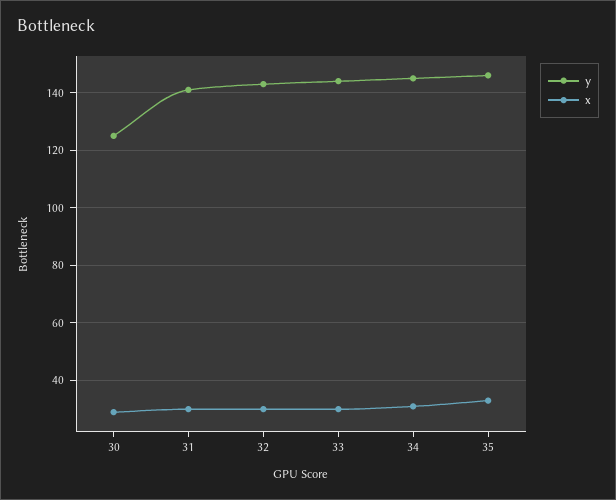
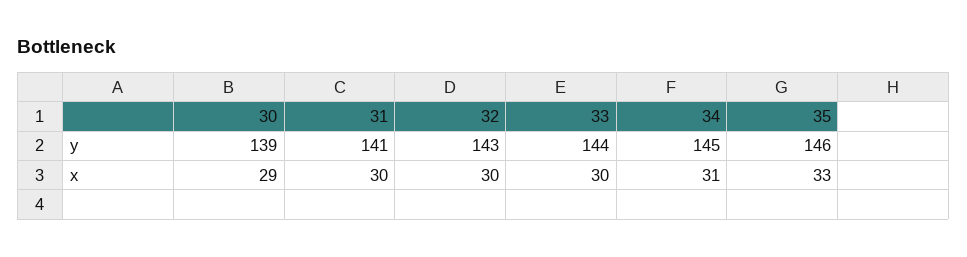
y, 30: 125 -> 139

